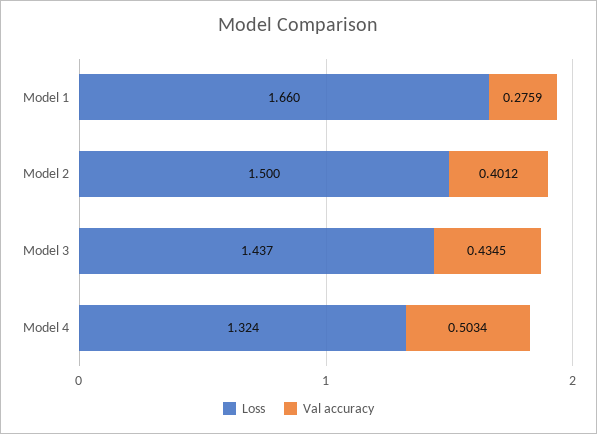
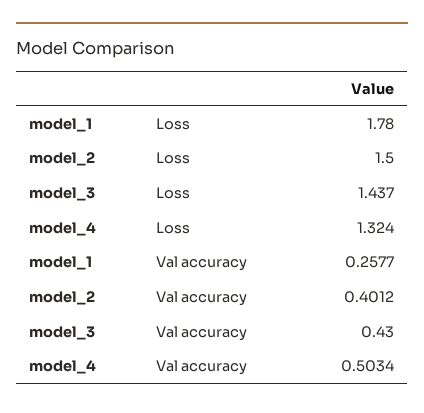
Loss, Model 1: 1.66 -> 1.78
Val accuracy, Model 1: 0.2759 -> 0.2577
Val accuracy, Model 3: 0.4345 -> 0.43

